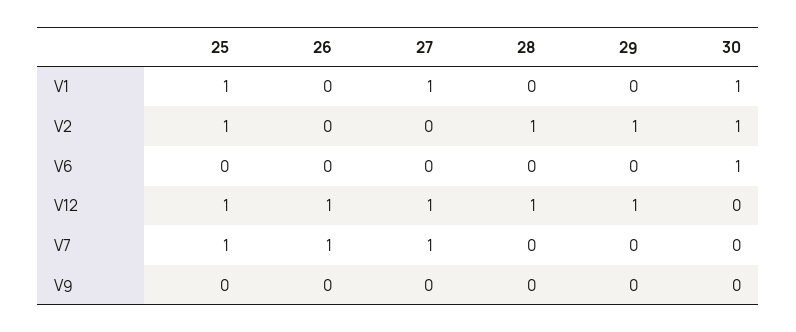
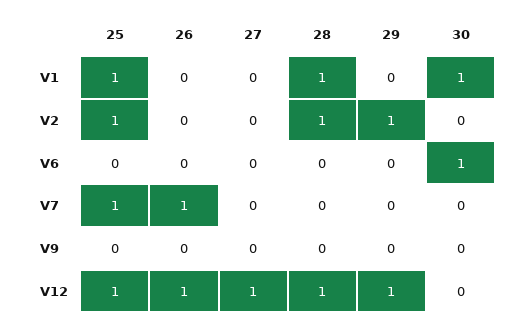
27, V1: 1 -> 0
28, V1: 0 -> 1
30, V2: 1 -> 0
27, V7: 1 -> 0

